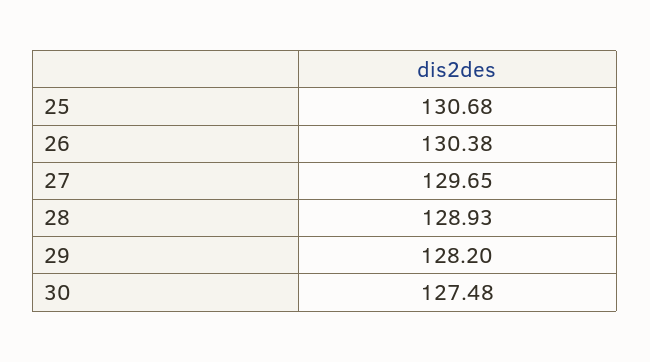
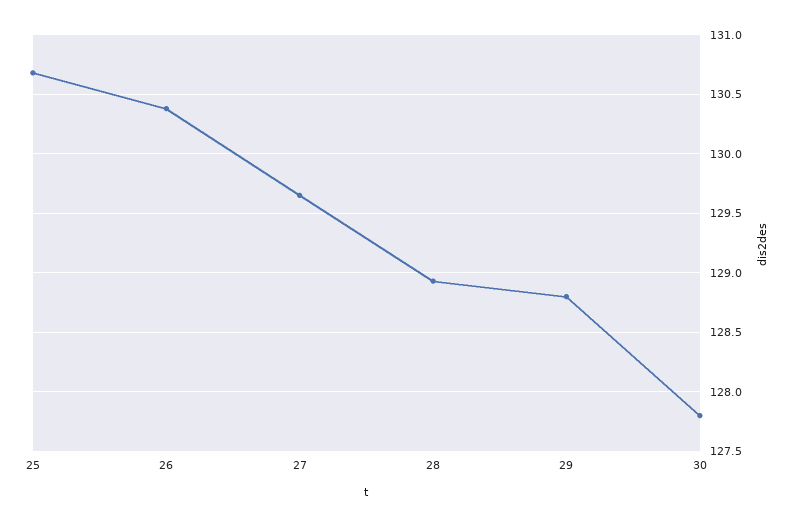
29: 128.2 -> 128.8
30: 127.48 -> 127.8

